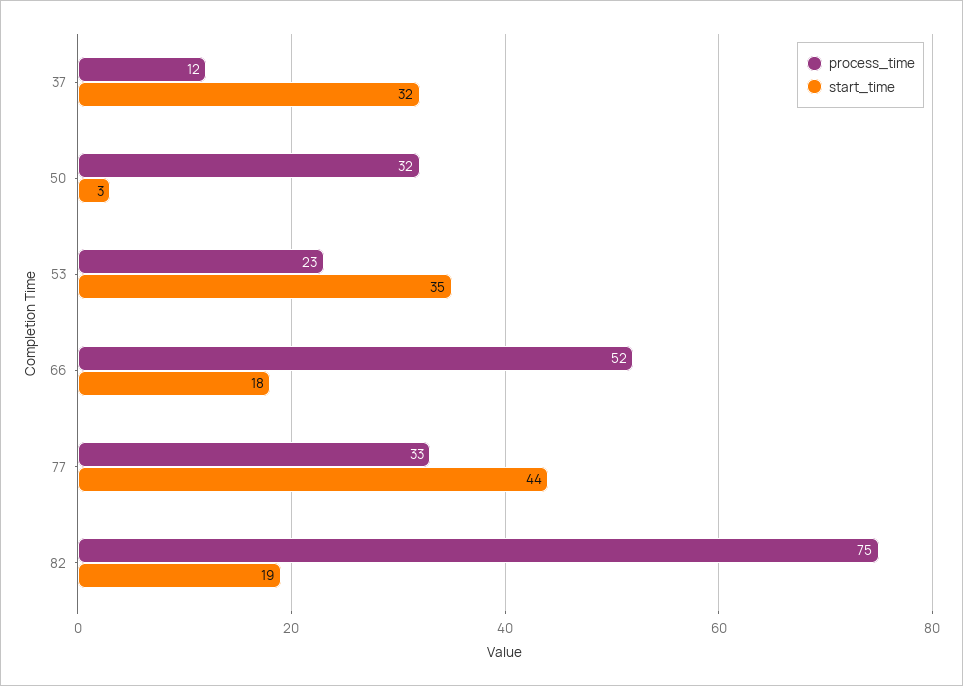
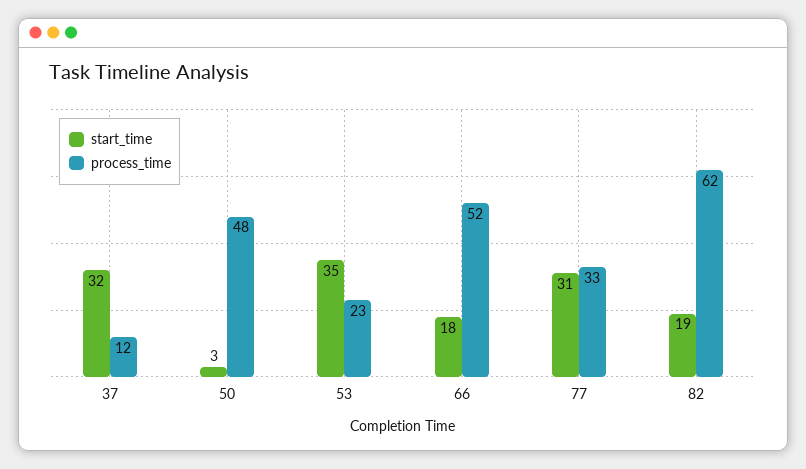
process_time, 50: 32 -> 48
start_time, 77: 44 -> 31
process_time, 82: 75 -> 62

